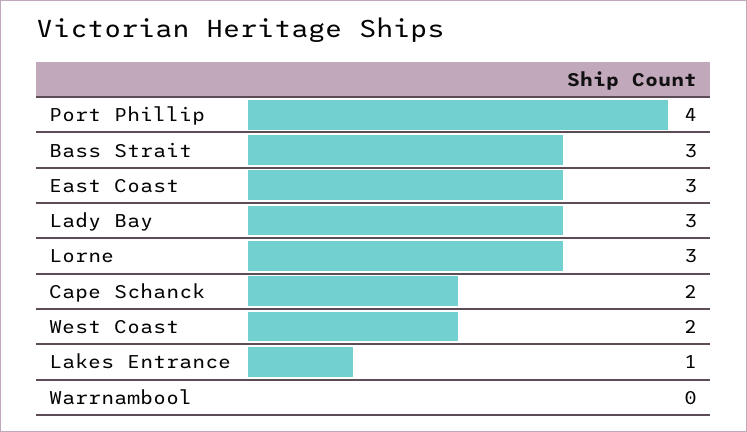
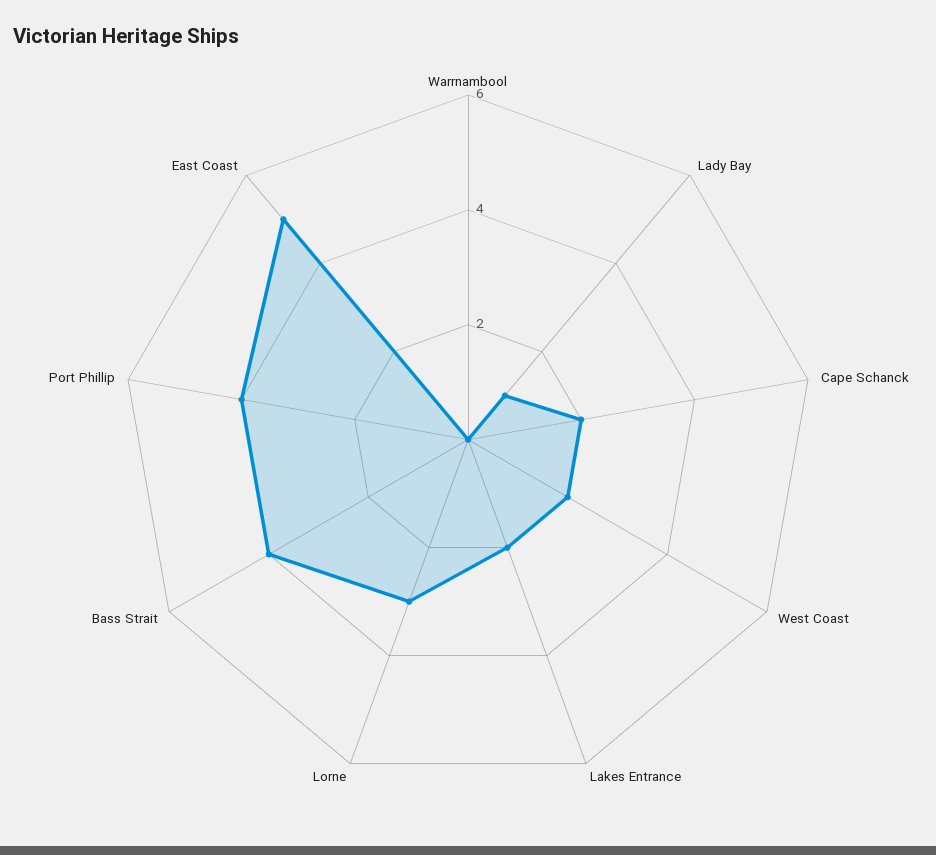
Bass Strait: 3 -> 4
East Coast: 3 -> 5
Lady Bay: 3 -> 1
Lakes Entrance: 1 -> 2

